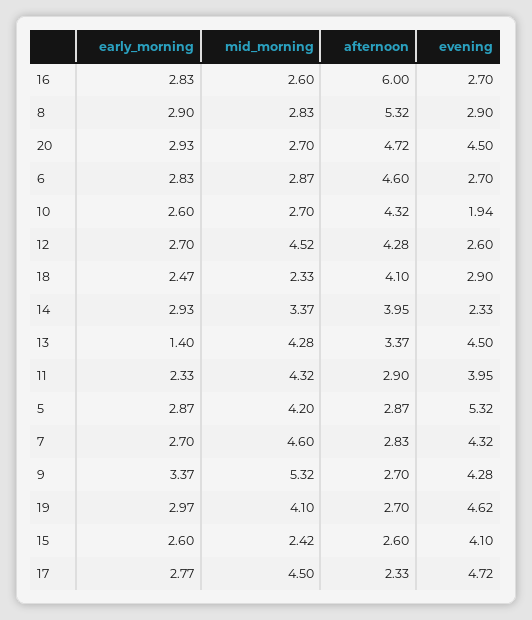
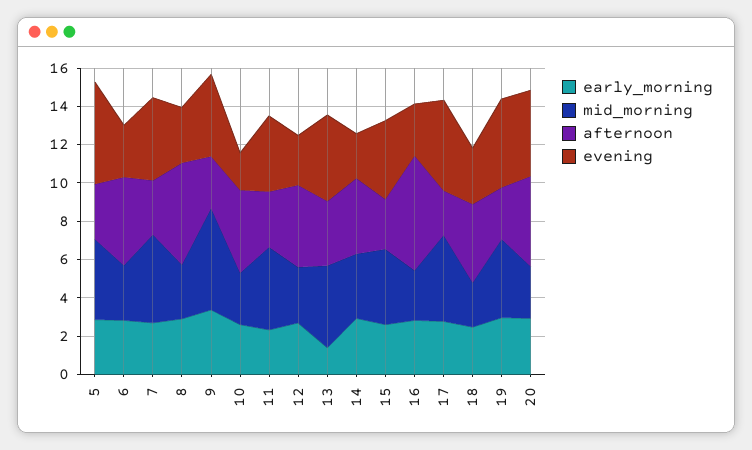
mid_morning, 12: 4.52 -> 3
mid_morning, 15: 2.42 -> 4

